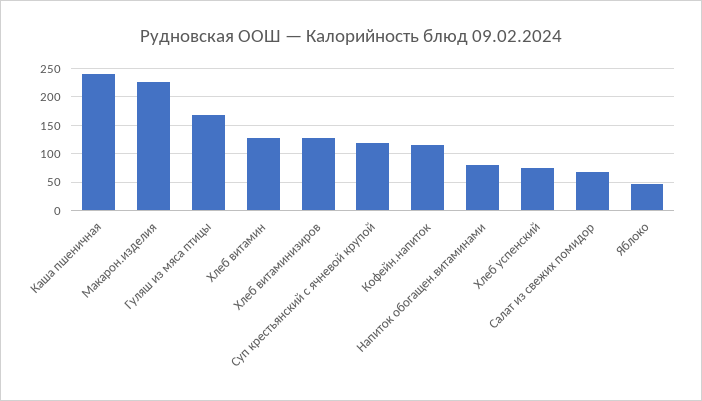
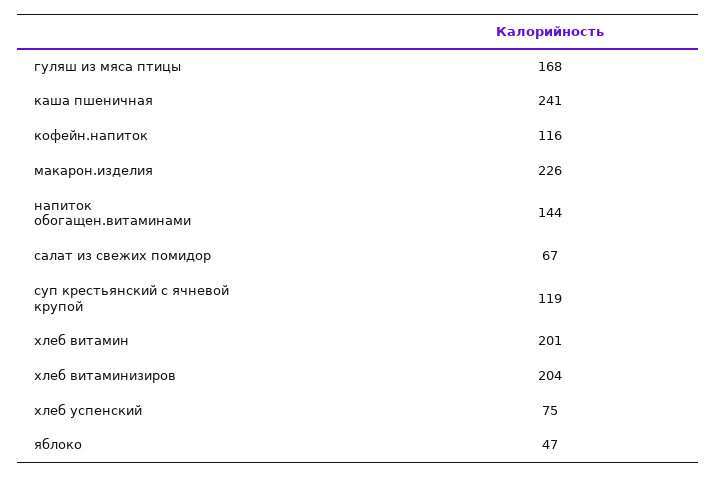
Хлеб витамин: 125 -> 201
Хлеб витаминизиров: 125 -> 204
Напиток обогащен.витаминами: 75 -> 144

